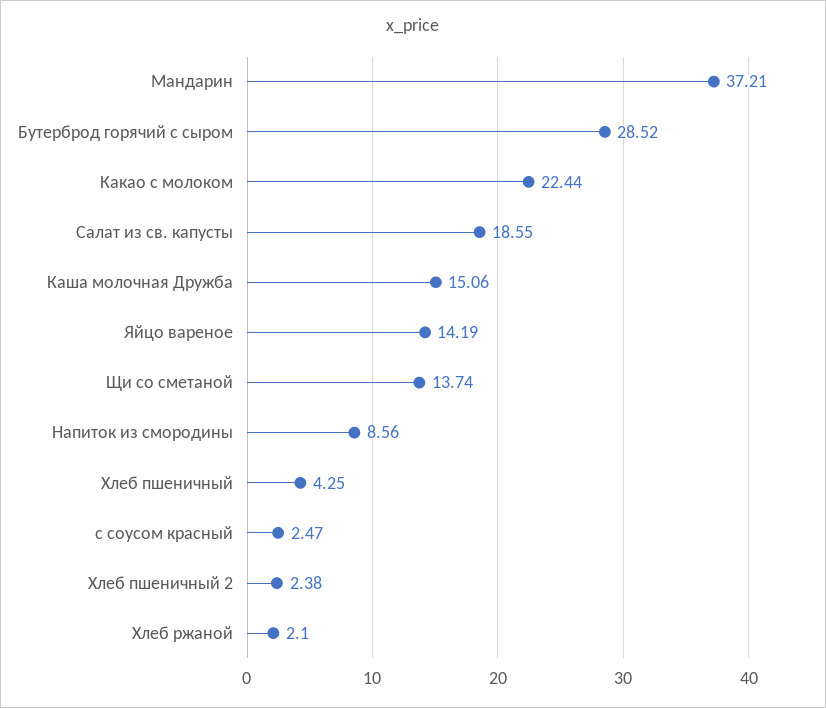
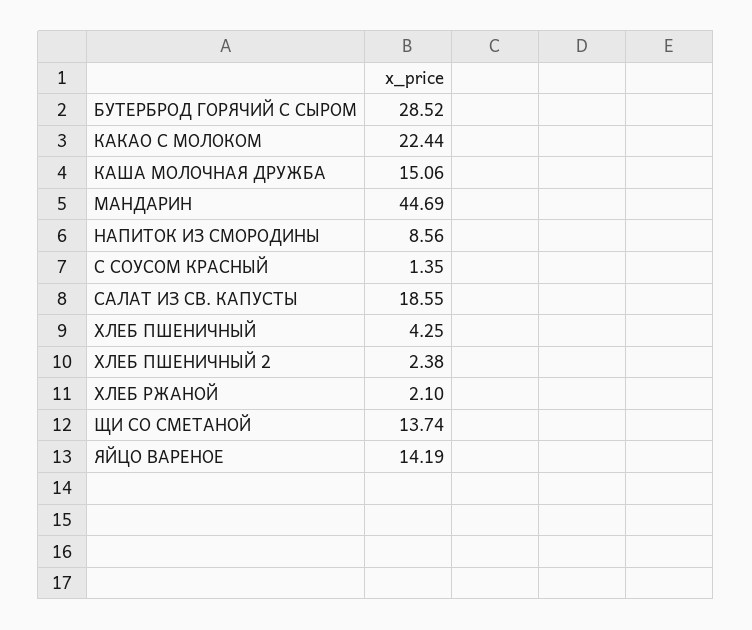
Мандарин: 37.21 -> 44.69
с соусом красный: 2.47 -> 1.35

